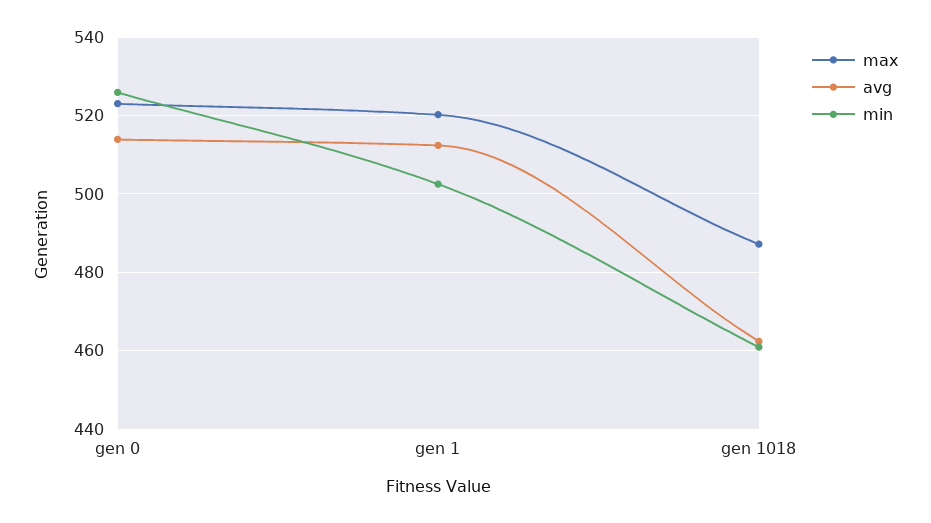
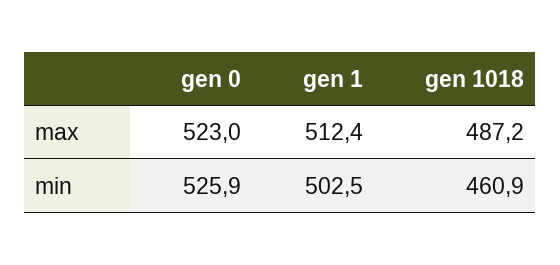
avg, gen 0: 514 -> none
max, gen 1: 520 -> 512.4
avg, gen 1: 512 -> none
avg, gen 1018: 462 -> none

